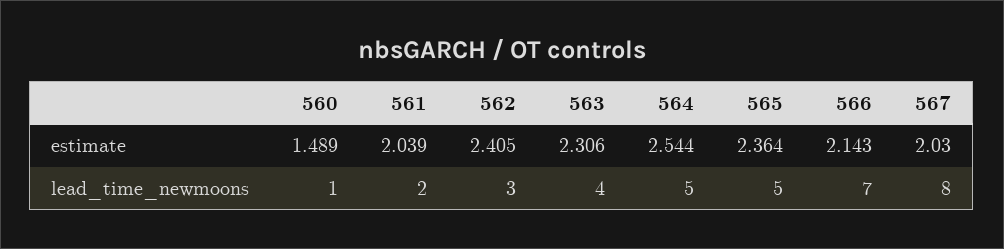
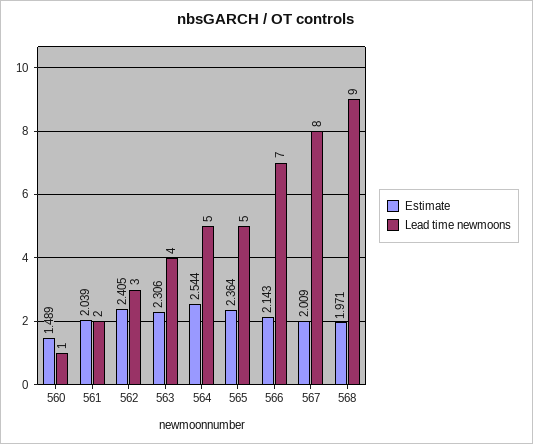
estimate, 567: 2.03 -> 2.009
estimate, 568: none -> 1.971
lead_time_newmoons, 568: none -> 9

